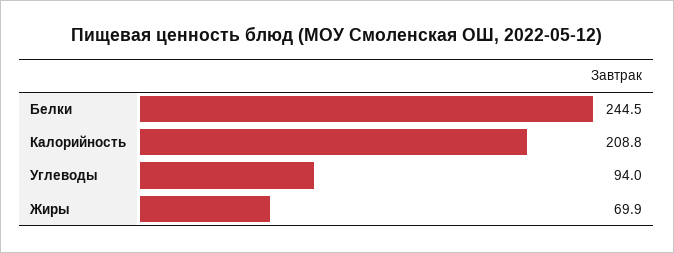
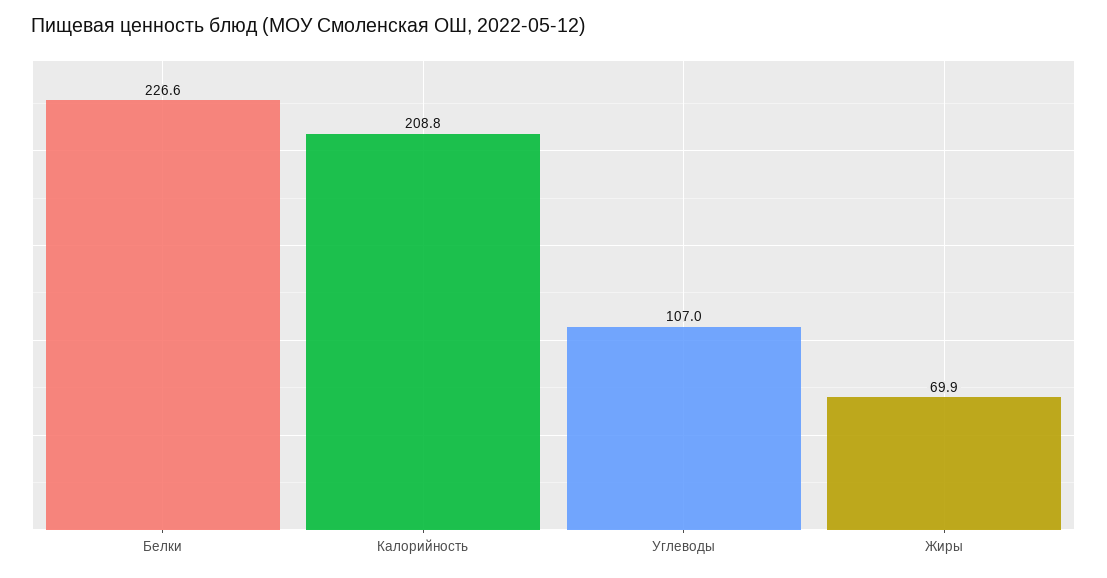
Белки: 244.5 -> 226.6
Углеводы: 94 -> 107

